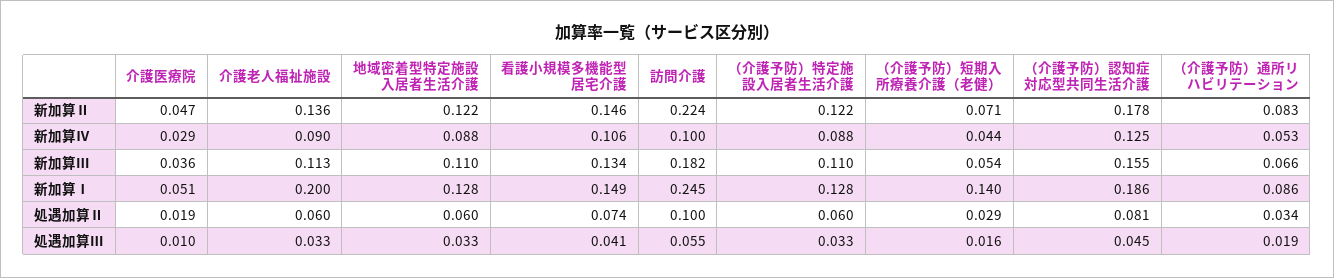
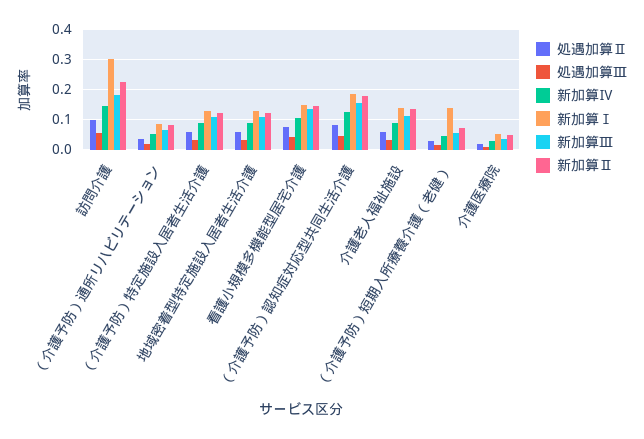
新加算Ⅳ, 訪問介護: 0.1 -> 0.14
新加算Ⅰ, 介護老人福祉施設: 0.2 -> 0.14
新加算Ⅰ, 訪問介護: 0.245 -> 0.3

